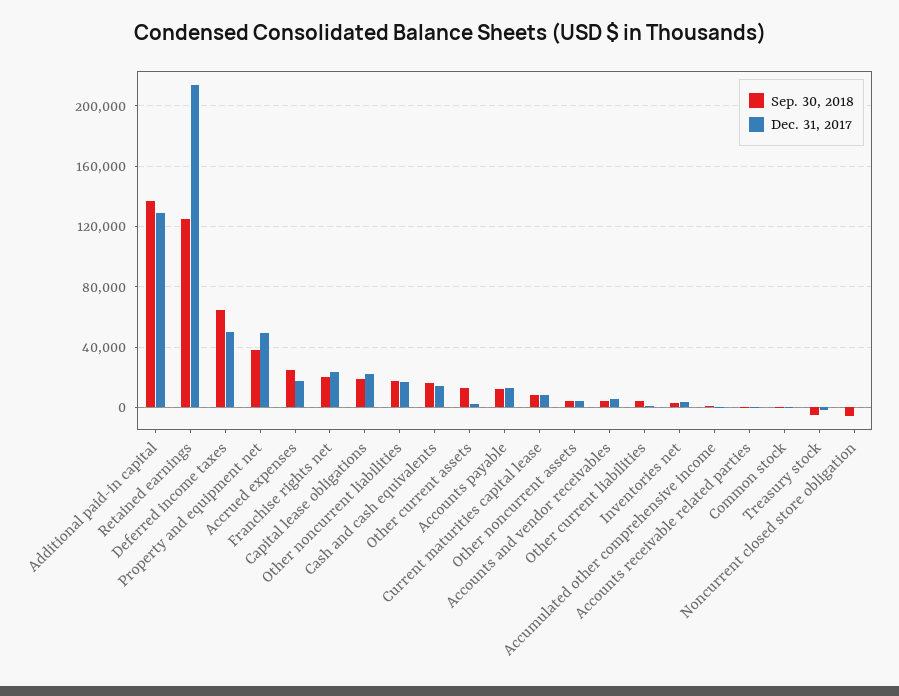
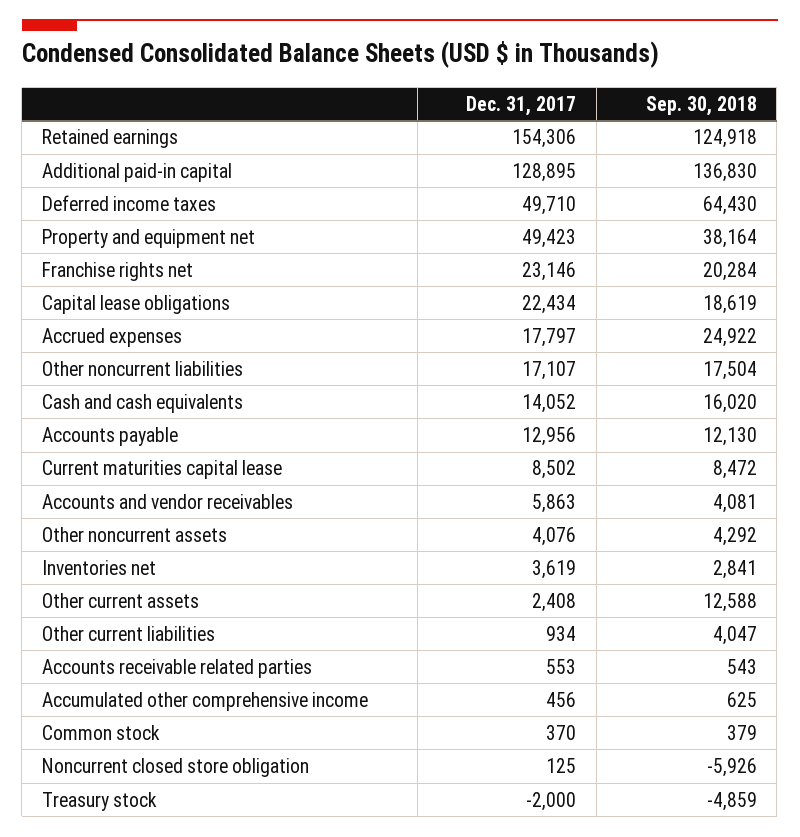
Dec. 31, 2017, Retained earnings: 215000 -> 154306

